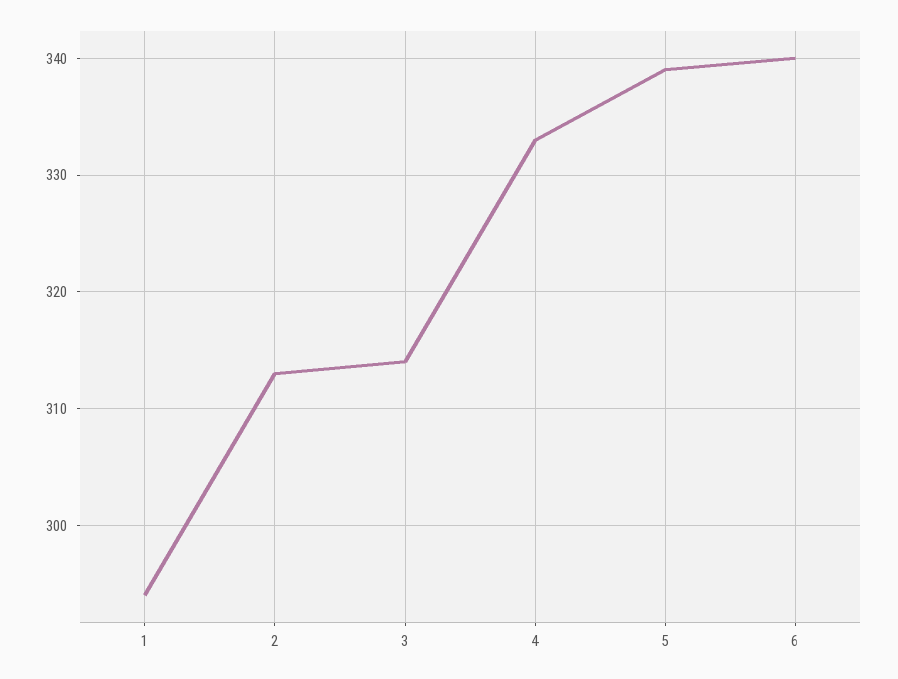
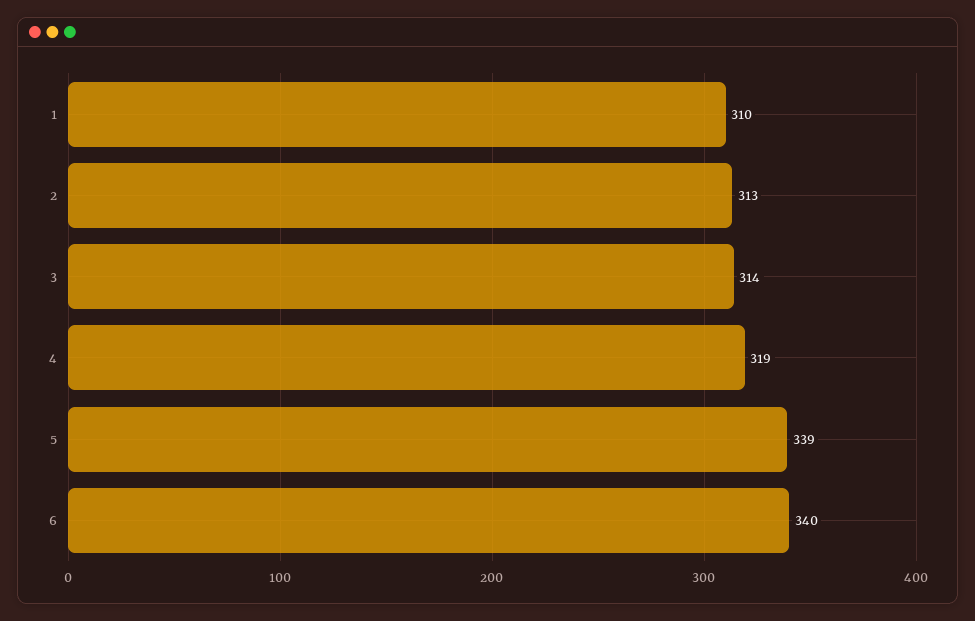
1: 294 -> 310
4: 333 -> 319

